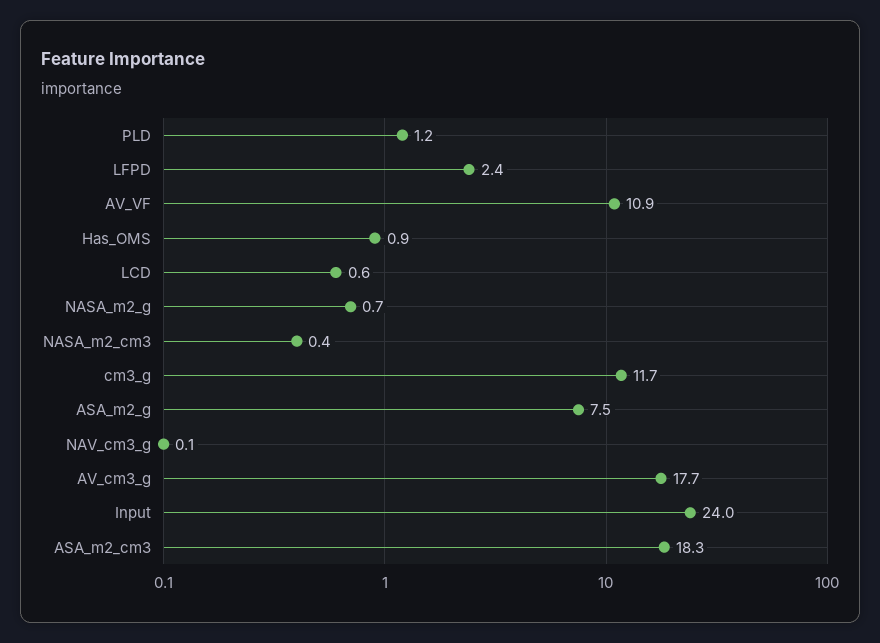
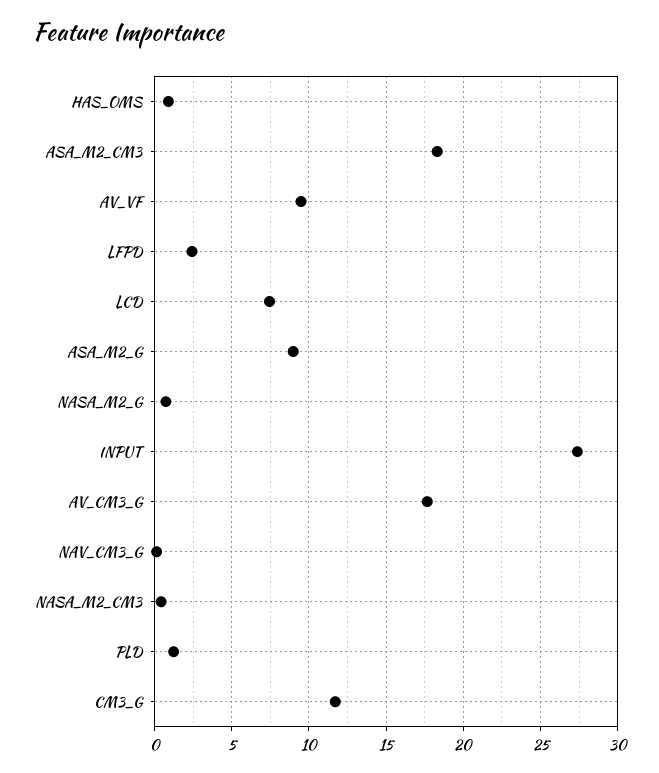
AV_VF: 10.9 -> 9.5
LCD: 0.6 -> 7.5
ASA_m2_g: 7.5 -> 9
Input: 24 -> 27.5

